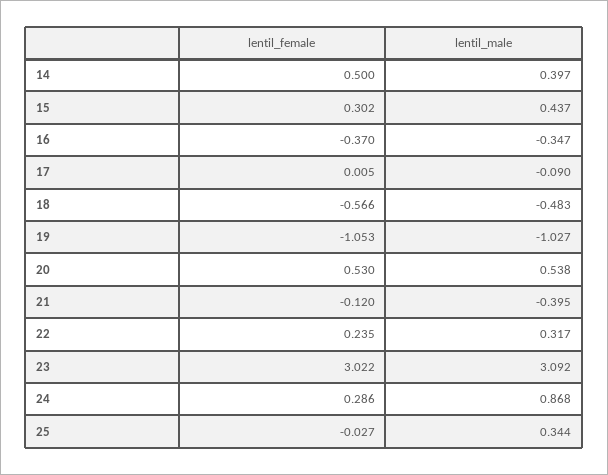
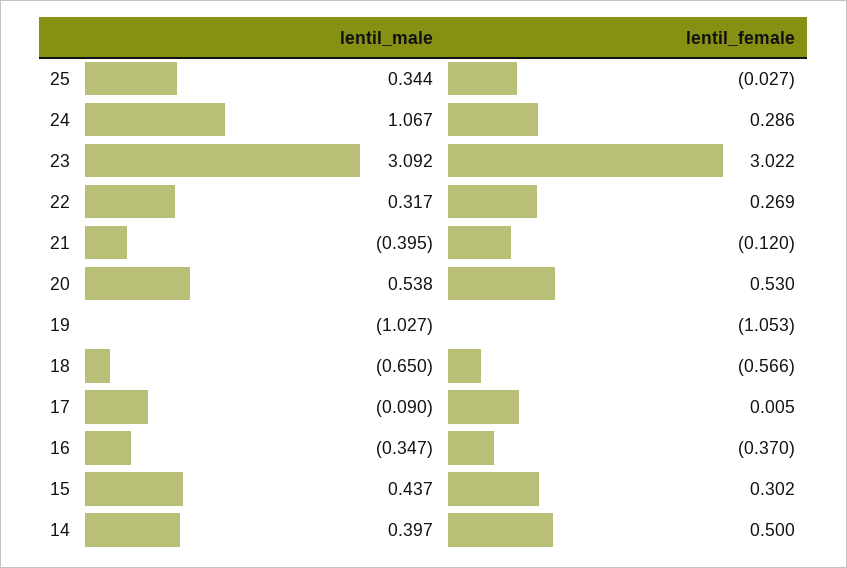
lentil_male, 18: -0.483 -> -0.65
lentil_female, 22: 0.235 -> 0.269
lentil_male, 24: 0.868 -> 1.067

